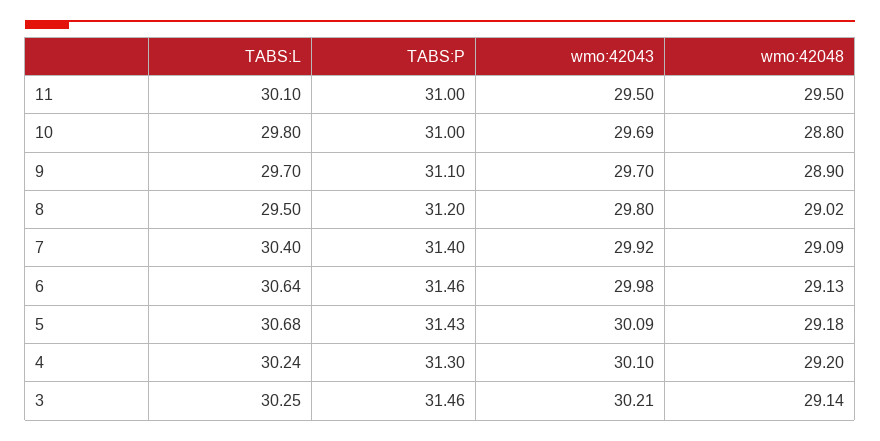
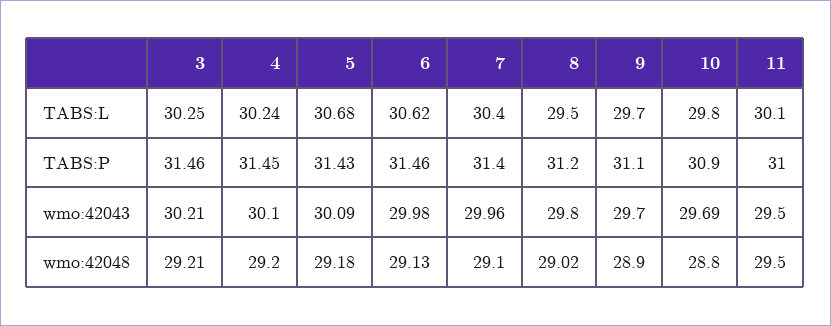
TABS:P, 10: 31 -> 30.9
wmo:42043, 7: 29.92 -> 29.96
wmo:42048, 7: 29.09 -> 29.1
TABS:L, 6: 30.64 -> 30.62
TABS:P, 4: 31.3 -> 31.45
wmo:42048, 3: 29.14 -> 29.21

